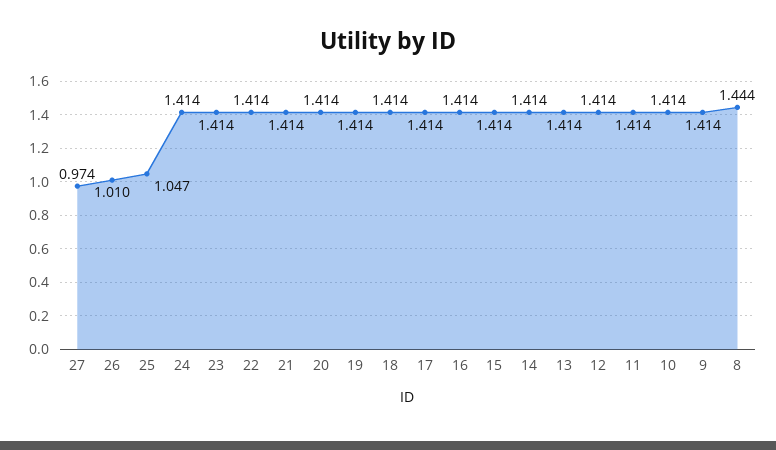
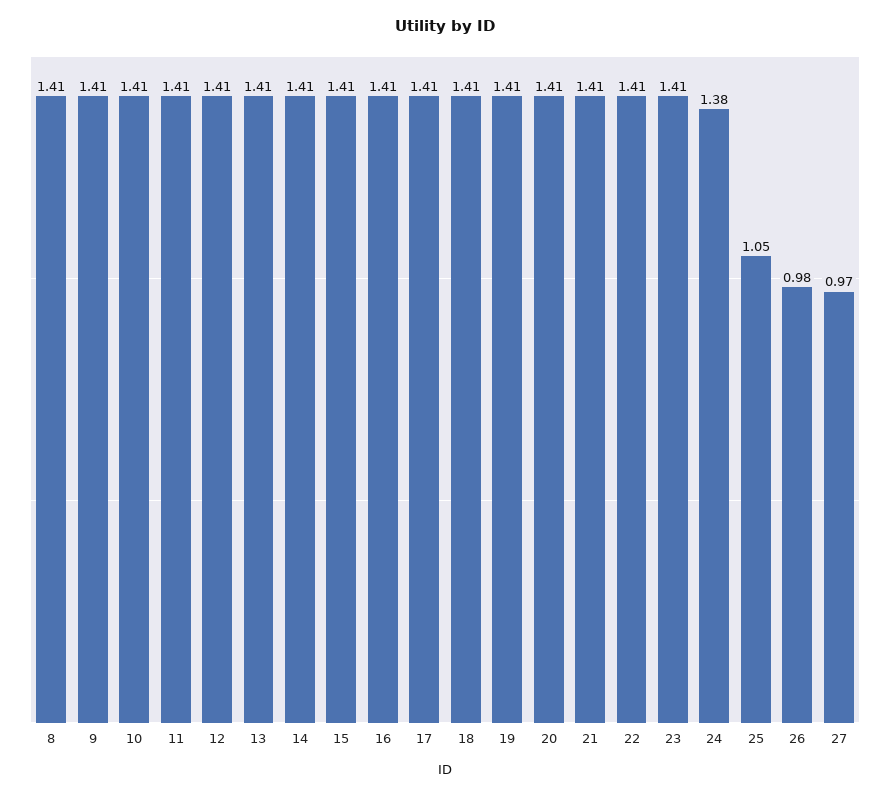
26: 1.01 -> 0.98
24: 1.414 -> 1.38
8: 1.444 -> 1.41

